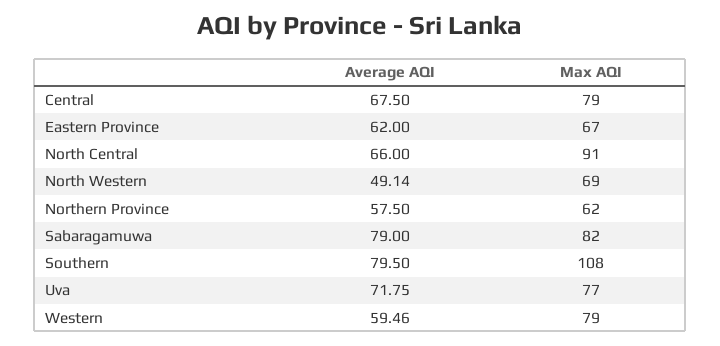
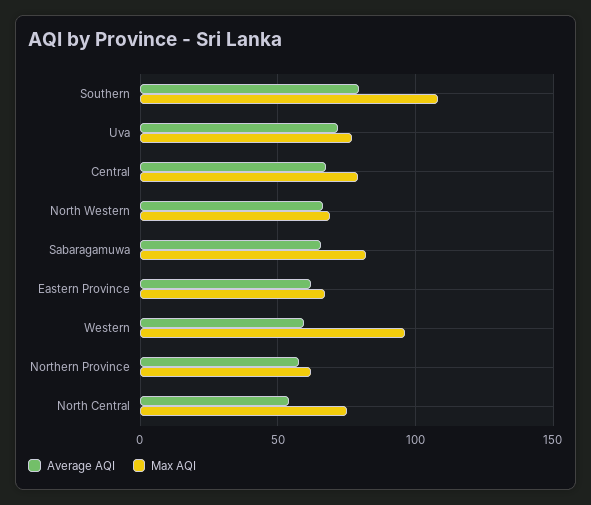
Average AQI, North Central: 66 -> 55
Max AQI, North Central: 91 -> 75
Average AQI, North Western: 49.14 -> 65
Average AQI, Sabaragamuwa: 79 -> 65
Max AQI, Western: 79 -> 95

